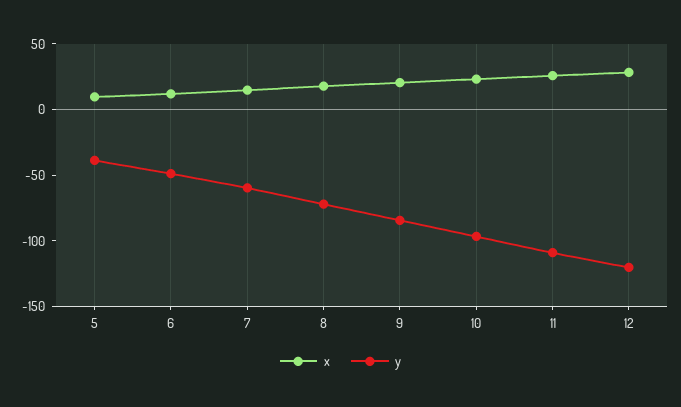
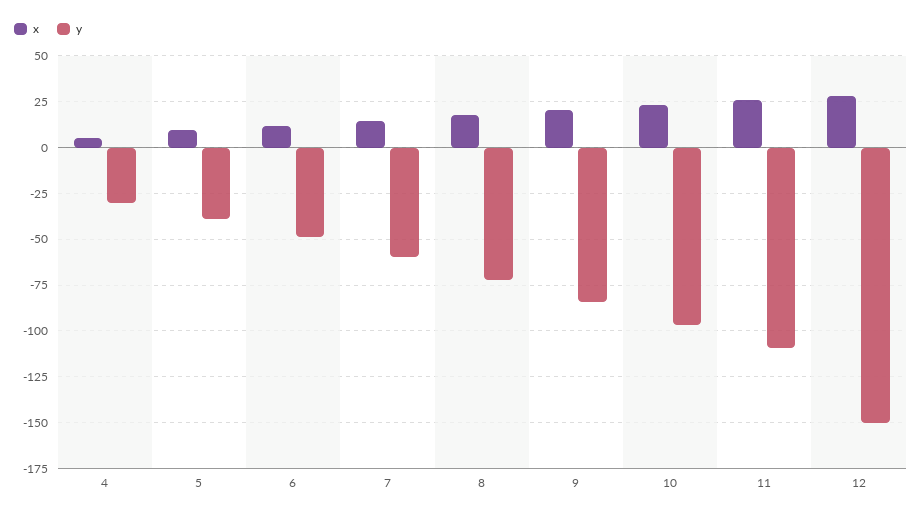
y, 12: -120 -> -150
x, 4: none -> 5
y, 4: none -> -30

